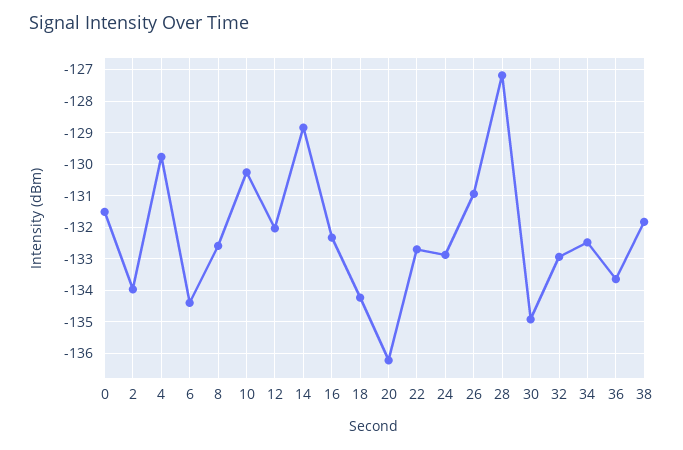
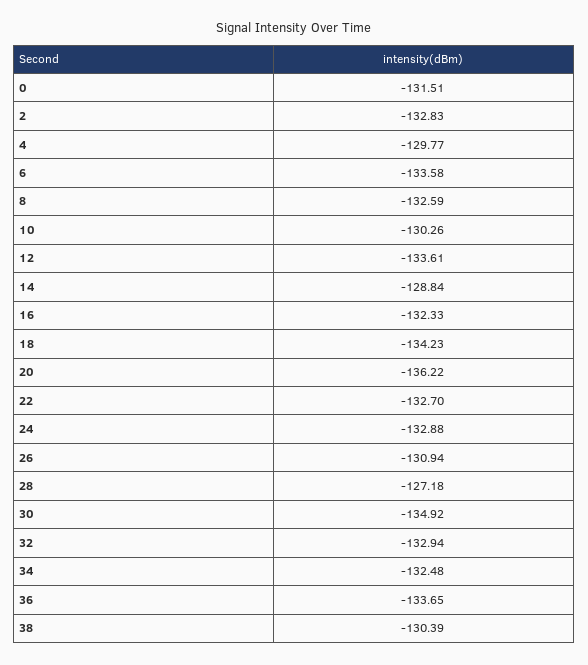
2: -134 -> -132.83
6: -134.4 -> -133.58
12: -132 -> -133.61
38: -131.8 -> -130.39

